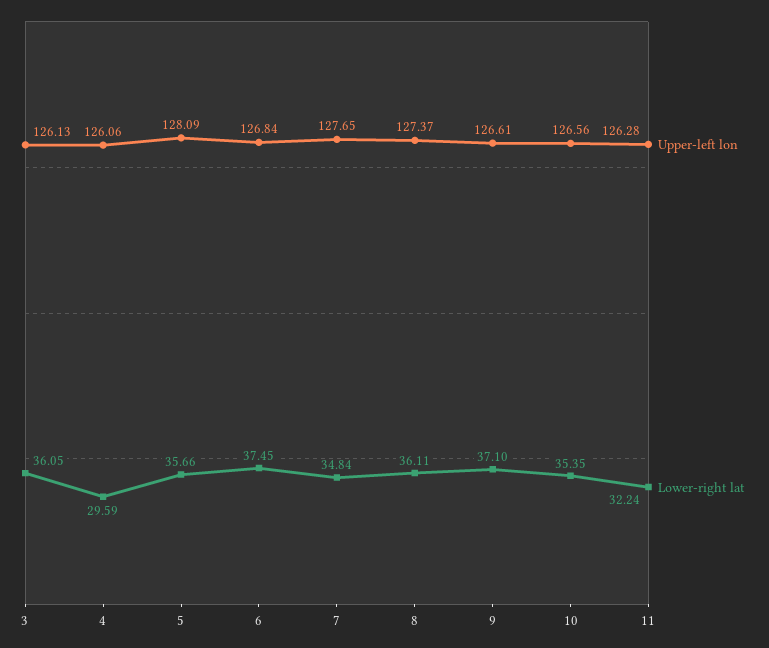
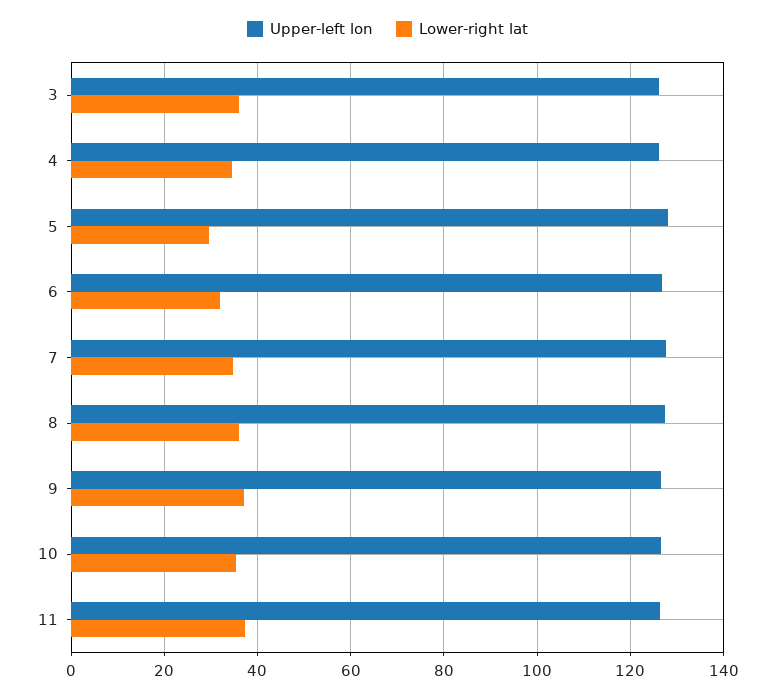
Lower-right lat, 4: 29.59 -> 34
Lower-right lat, 5: 35.66 -> 30
Lower-right lat, 6: 37.45 -> 32
Lower-right lat, 11: 32.24 -> 38

